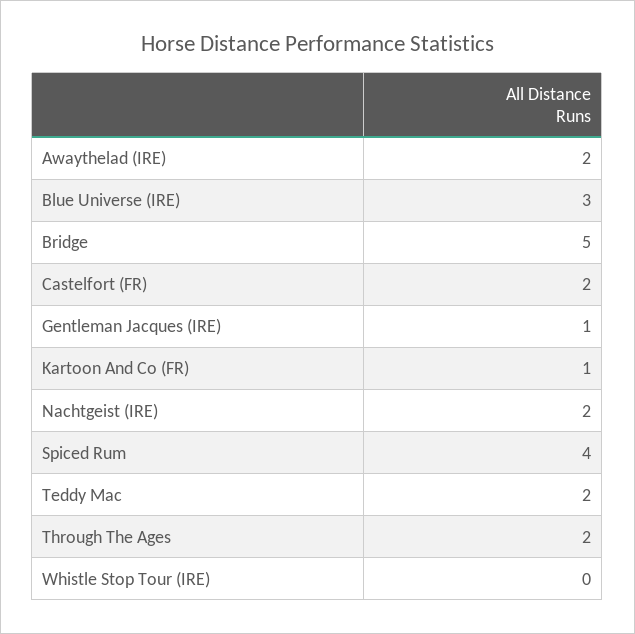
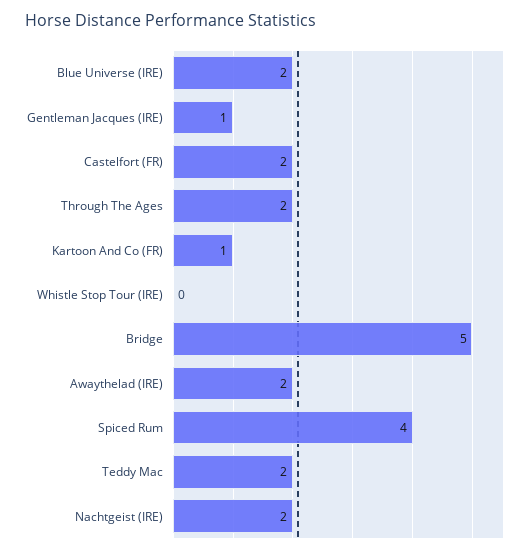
Blue Universe (IRE): 3 -> 2

